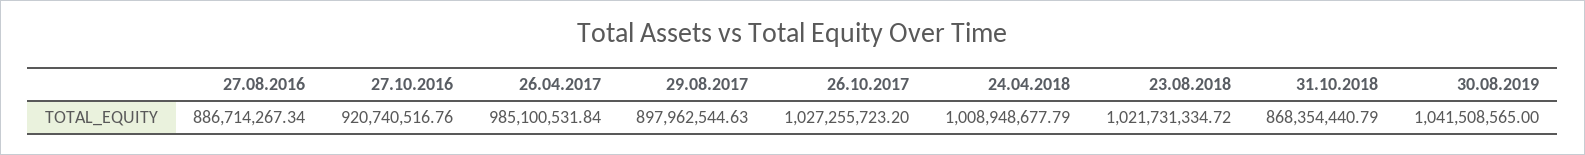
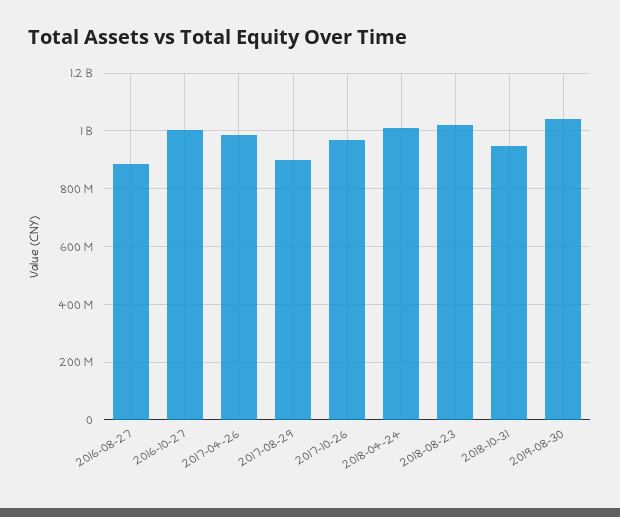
27.10.2016: 920740516.76 -> 1000000000
26.10.2017: 1027255723.2 -> 975000000
31.10.2018: 868354440.79 -> 950000000

